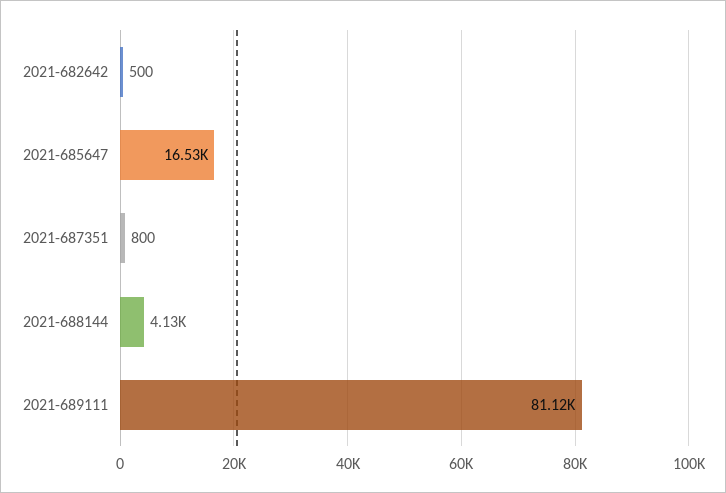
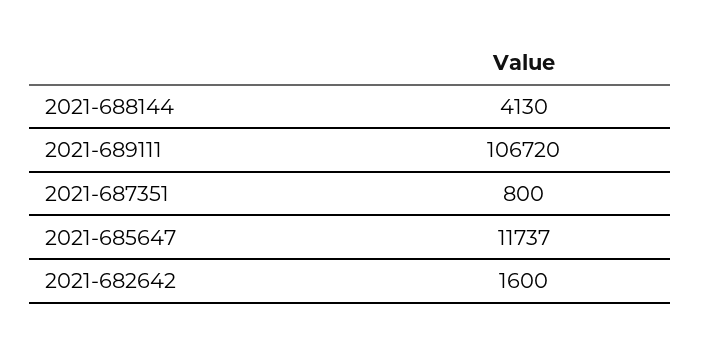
2021-682642: 500 -> 1600
2021-685647: 16530 -> 11737
2021-689111: 81120 -> 106720

